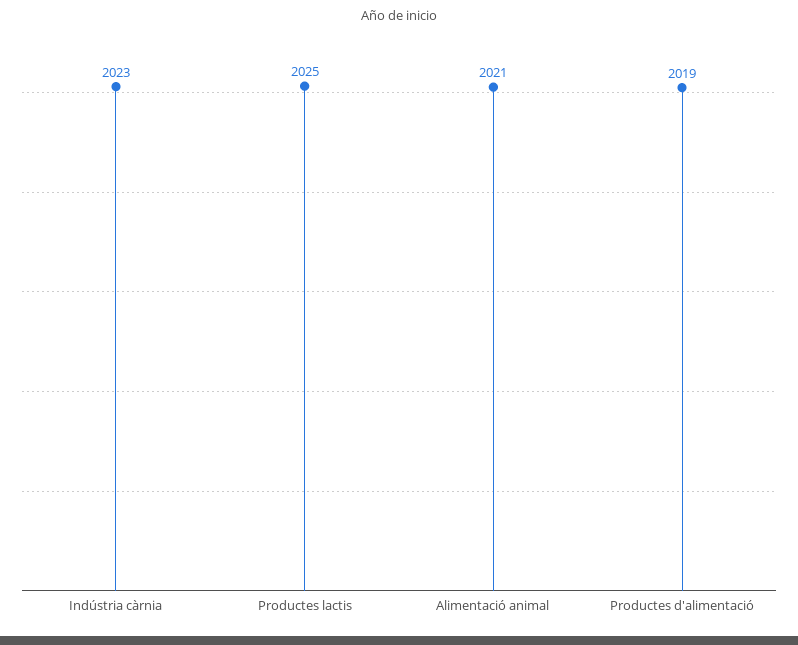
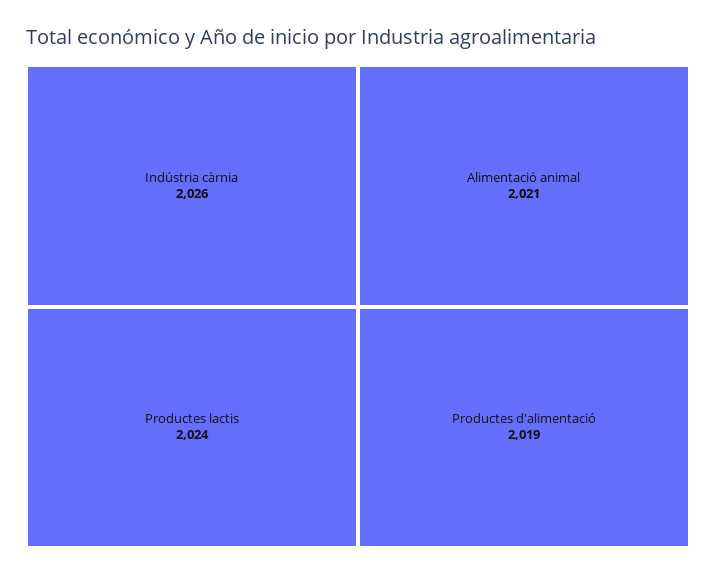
Indústria càrnia: 2023 -> 2026
Productes lactis: 2025 -> 2024

